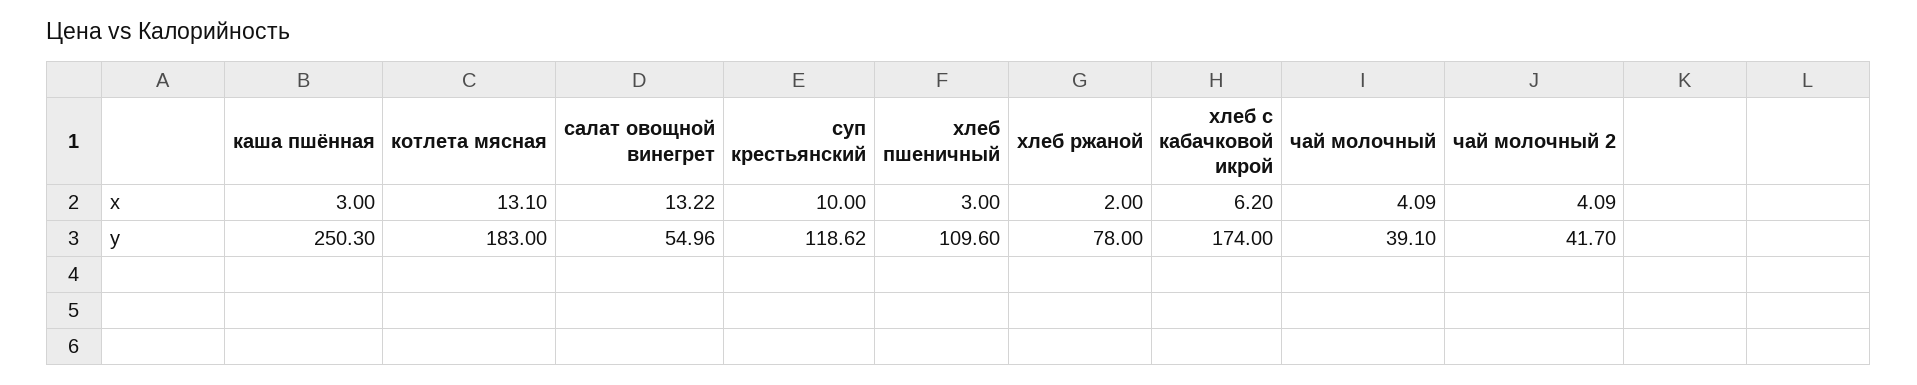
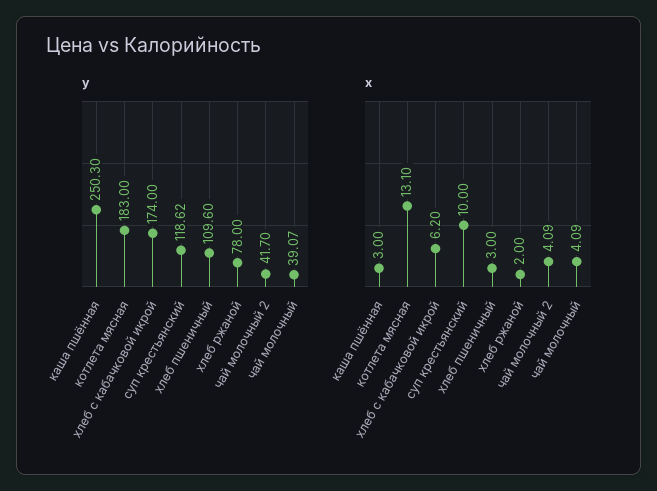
x, салат овощной винегрет: 13.22 -> none
y, салат овощной винегрет: 54.96 -> none
y, чай молочный: 39.1 -> 39.07

